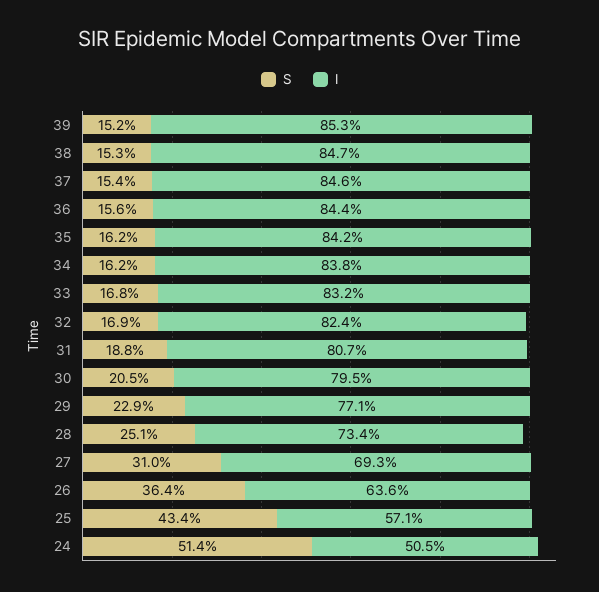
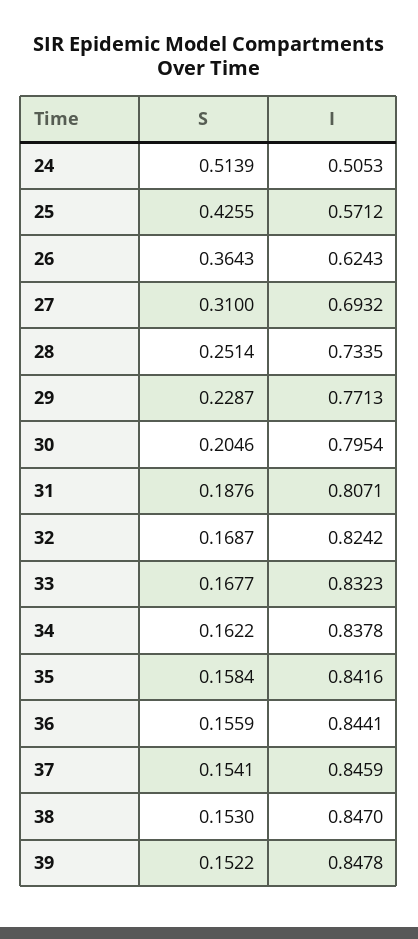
I, 39: 0.853 -> 0.8478
S, 35: 0.162 -> 0.1584
I, 26: 0.636 -> 0.6243
S, 25: 0.434 -> 0.4255

